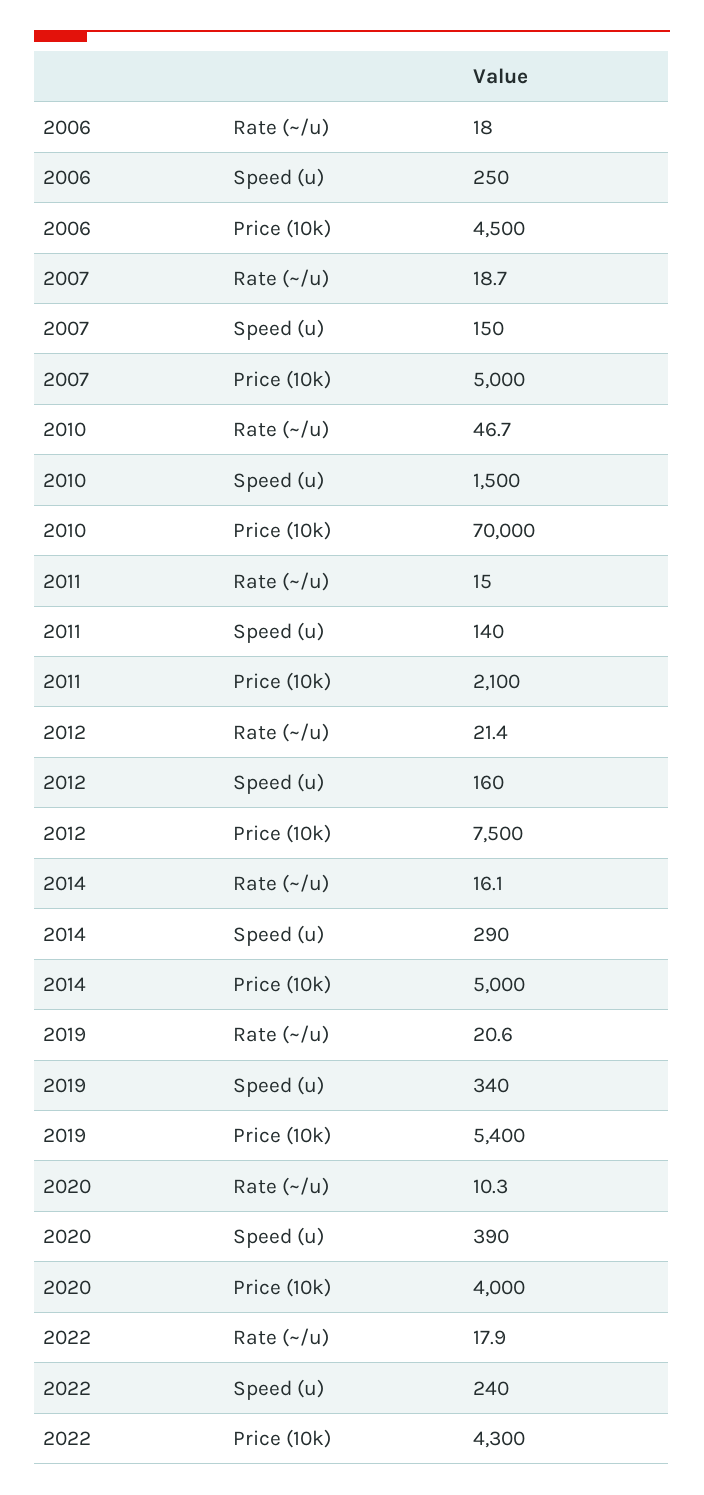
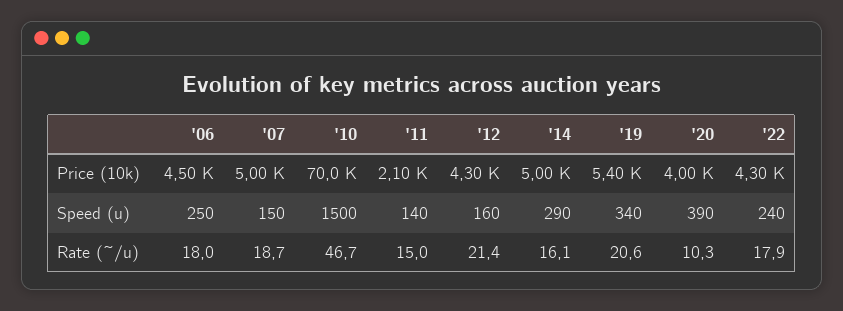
2012, Price (10k): 7500 -> 4300

